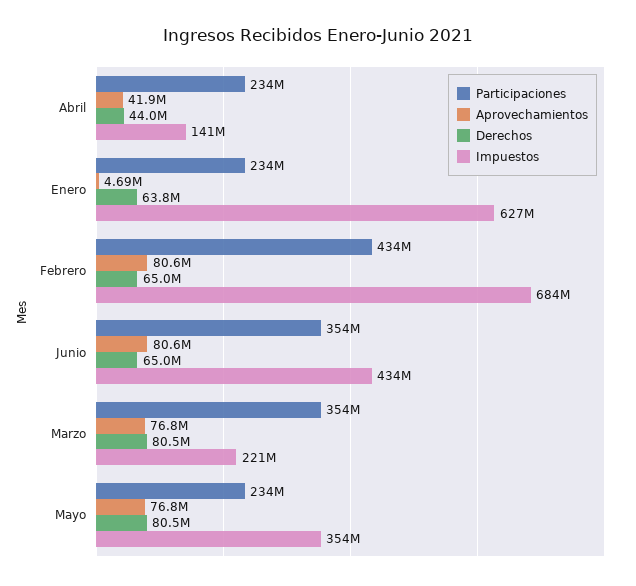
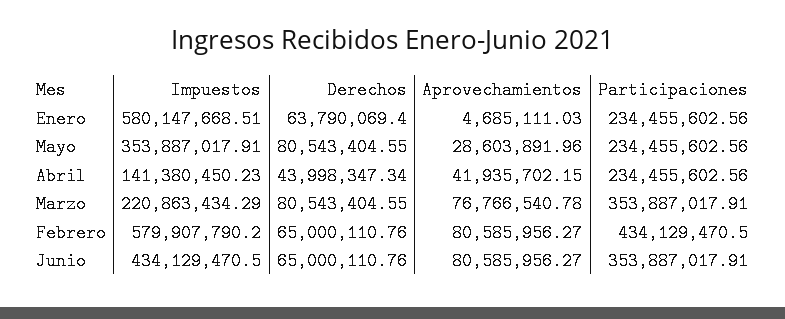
Impuestos, Enero: 627000000 -> 580147668.51
Impuestos, Febrero: 684000000 -> 579907790.2
Aprovechamientos, Mayo: 76800000 -> 28603891.96

